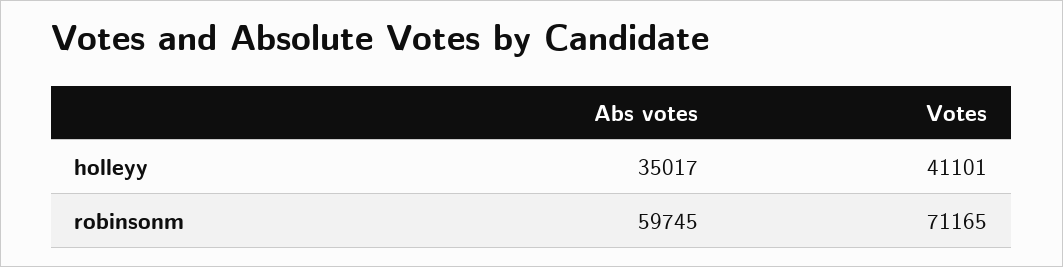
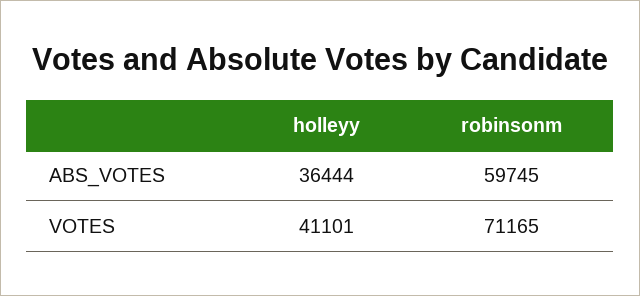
Abs votes, holleyy: 35017 -> 36444

